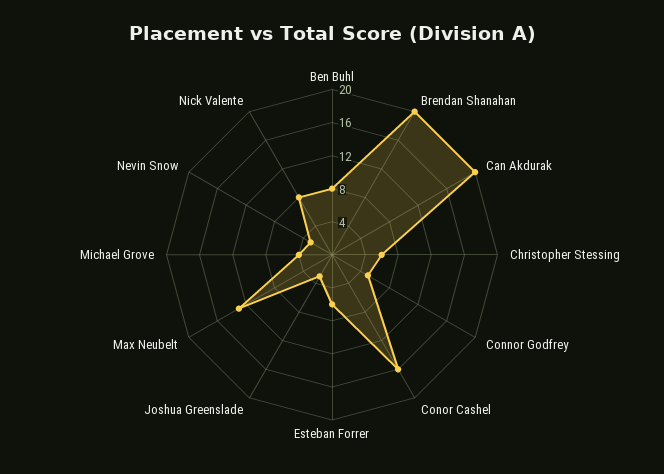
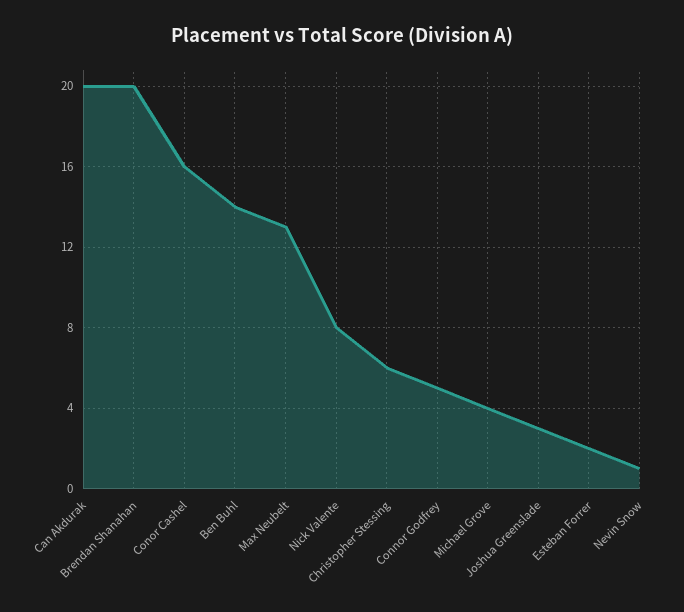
Ben Buhl: 8 -> 14
Esteban Forrer: 6 -> 2
Nevin Snow: 3 -> 1

